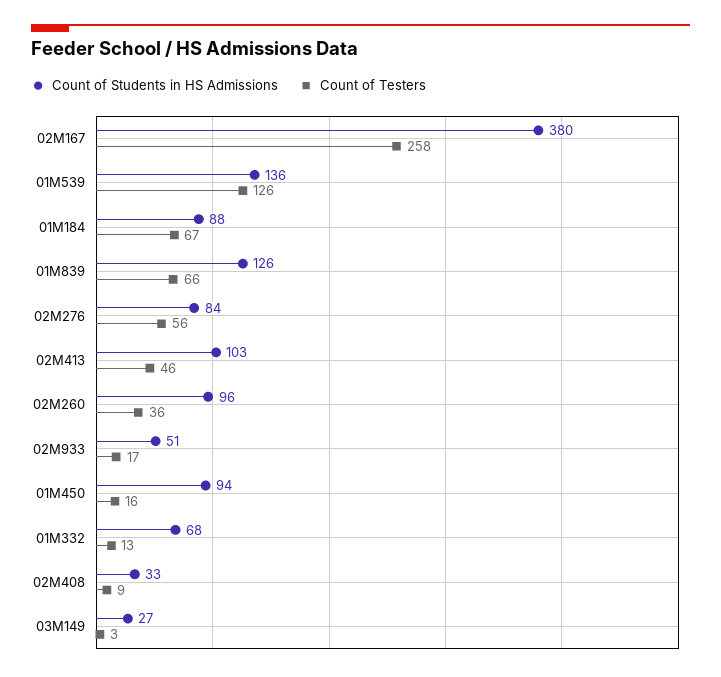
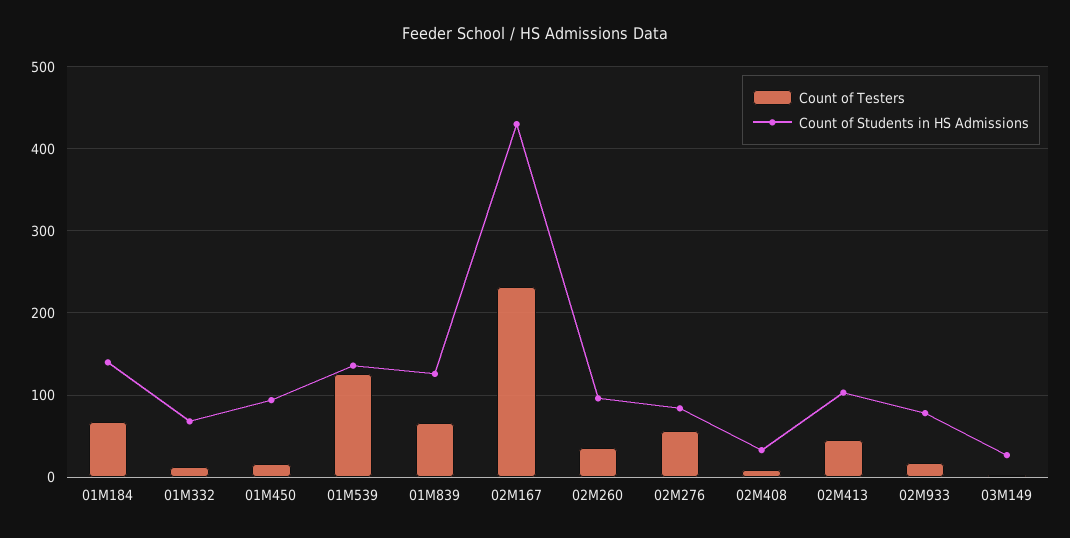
Count of Students in HS Admissions, 02M167: 380 -> 430
Count of Testers, 02M167: 258 -> 230
Count of Students in HS Admissions, 01M184: 88 -> 140
Count of Students in HS Admissions, 02M933: 51 -> 80

